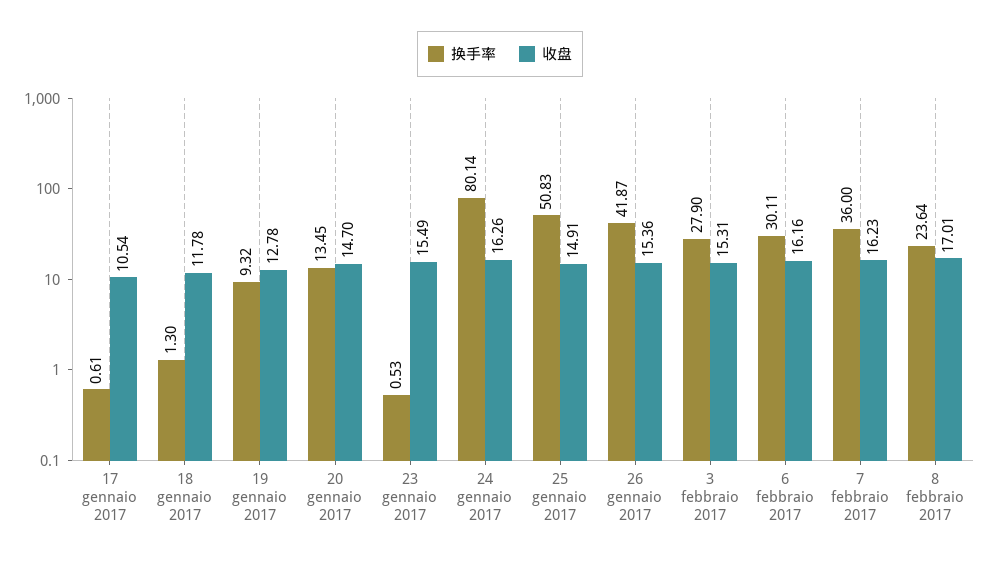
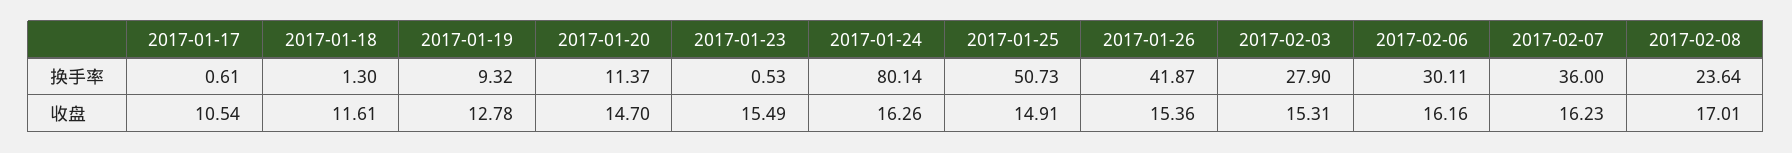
收盘, 18 gennaio 2017: 11.78 -> 11.61
换手率, 20 gennaio 2017: 13.45 -> 11.37
换手率, 25 gennaio 2017: 50.83 -> 50.73

